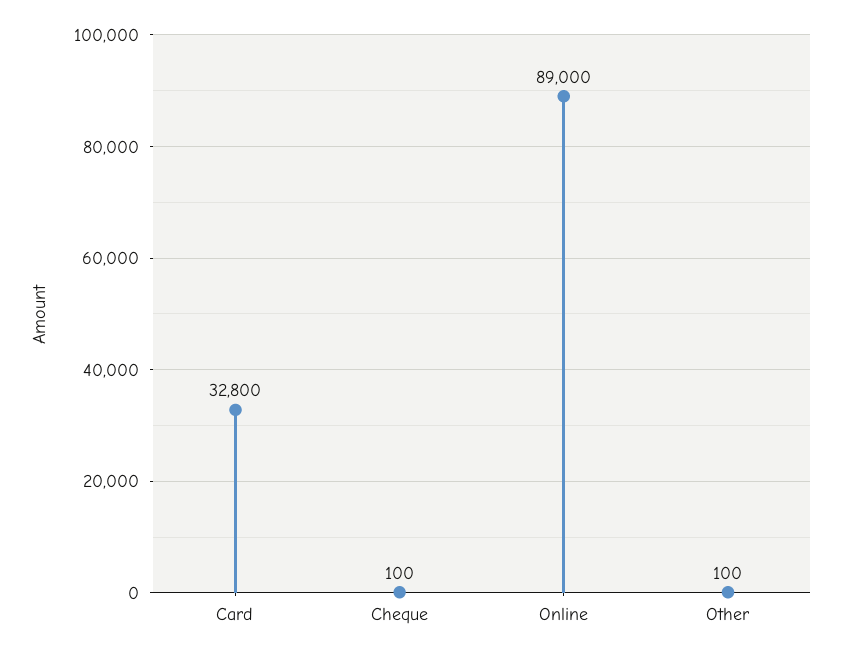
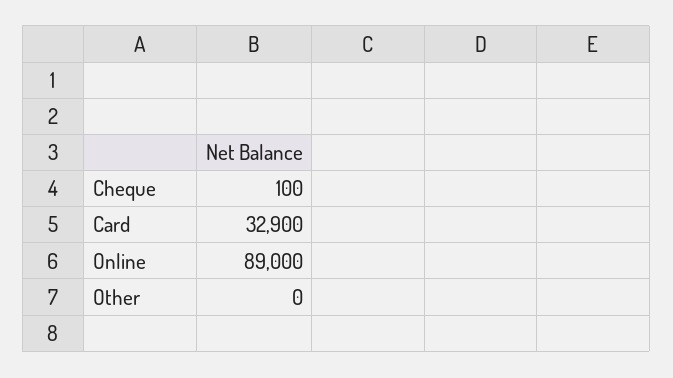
Card: 32800 -> 32900
Other: 100 -> 0

